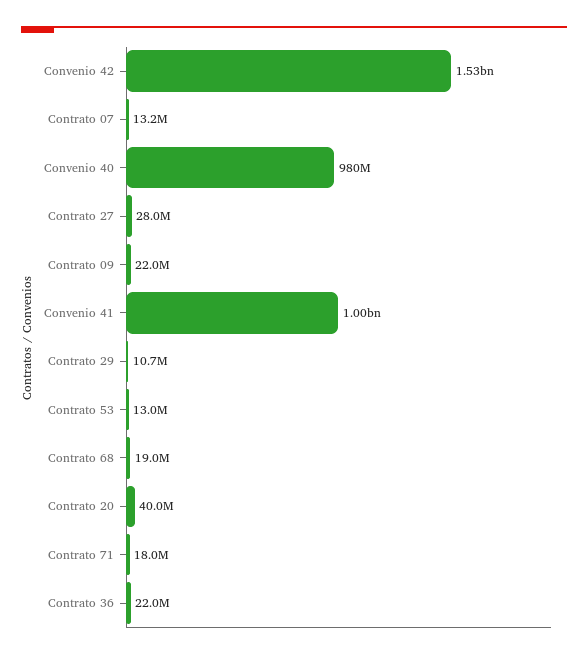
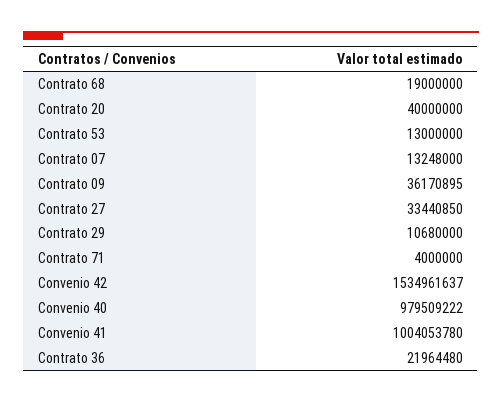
Contrato 27: 28000000 -> 33440850
Contrato 09: 22000000 -> 36170895
Contrato 71: 18000000 -> 4000000

